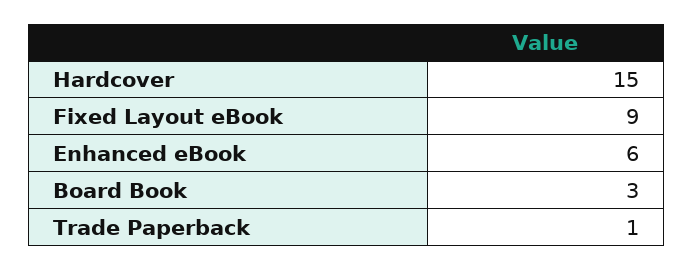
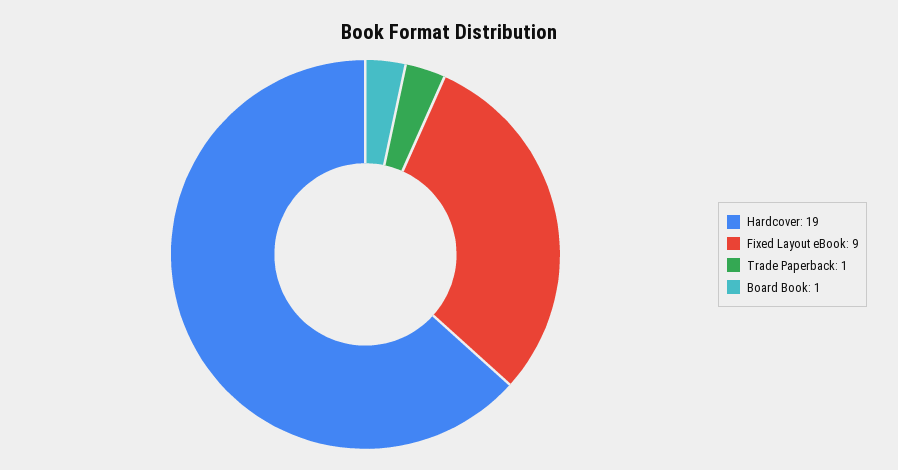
Hardcover: 15 -> 19
Enhanced eBook: 6 -> none
Board Book: 3 -> 1

